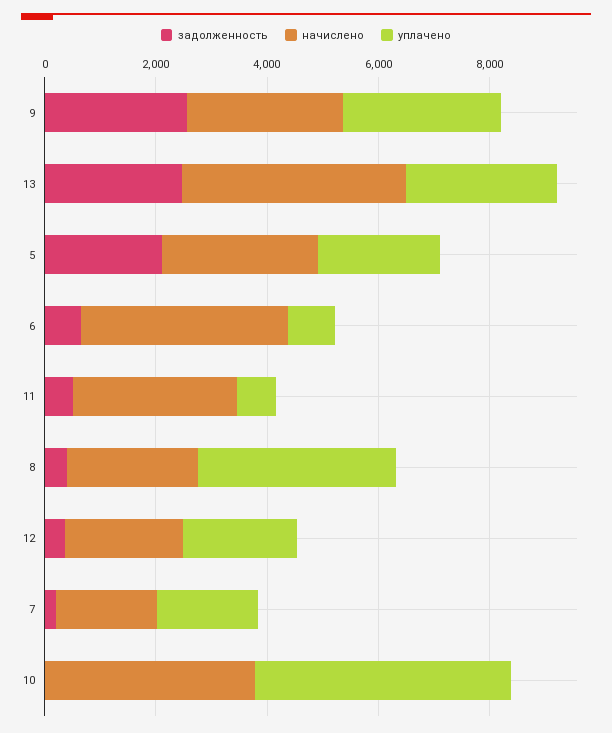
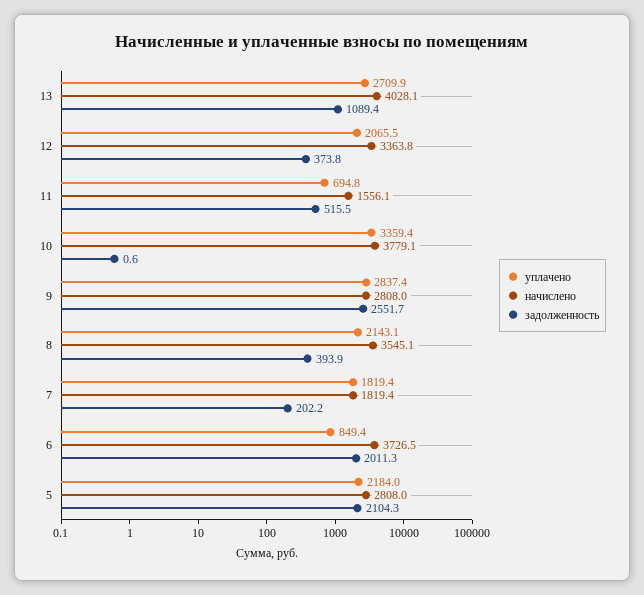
задолженность, 13: 2500 -> 1089.4
задолженность, 6: 500 -> 2011.3
начислено, 11: 3000 -> 1556.1
начислено, 8: 2500 -> 3545.1
уплачено, 8: 3500 -> 2143.1
начислено, 12: 2000 -> 3363.8
уплачено, 10: 4500 -> 3359.4

